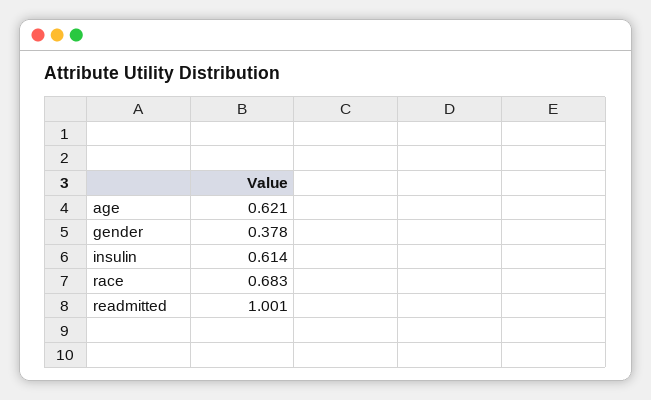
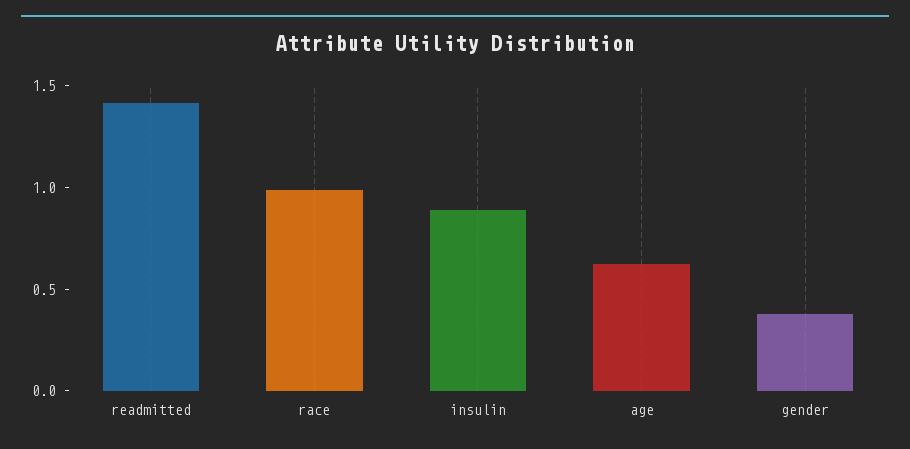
insulin: 0.614 -> 0.9
race: 0.683 -> 1
readmitted: 1.001 -> 1.4

